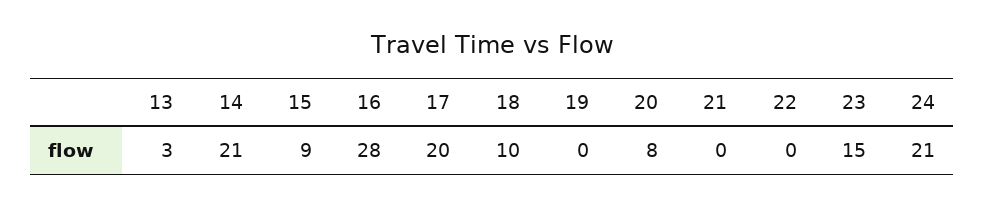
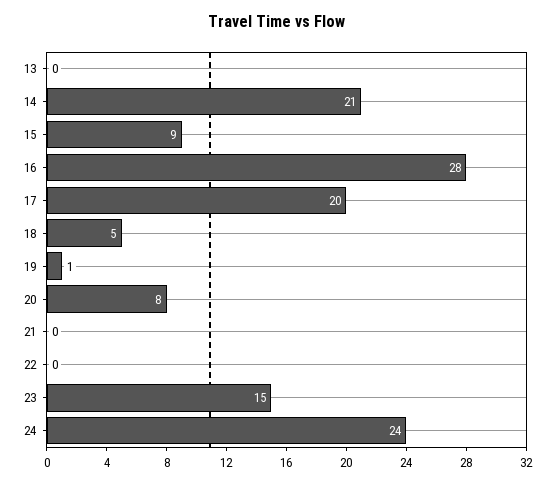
13: 3 -> 0
18: 10 -> 5
19: 0 -> 1
24: 21 -> 24

